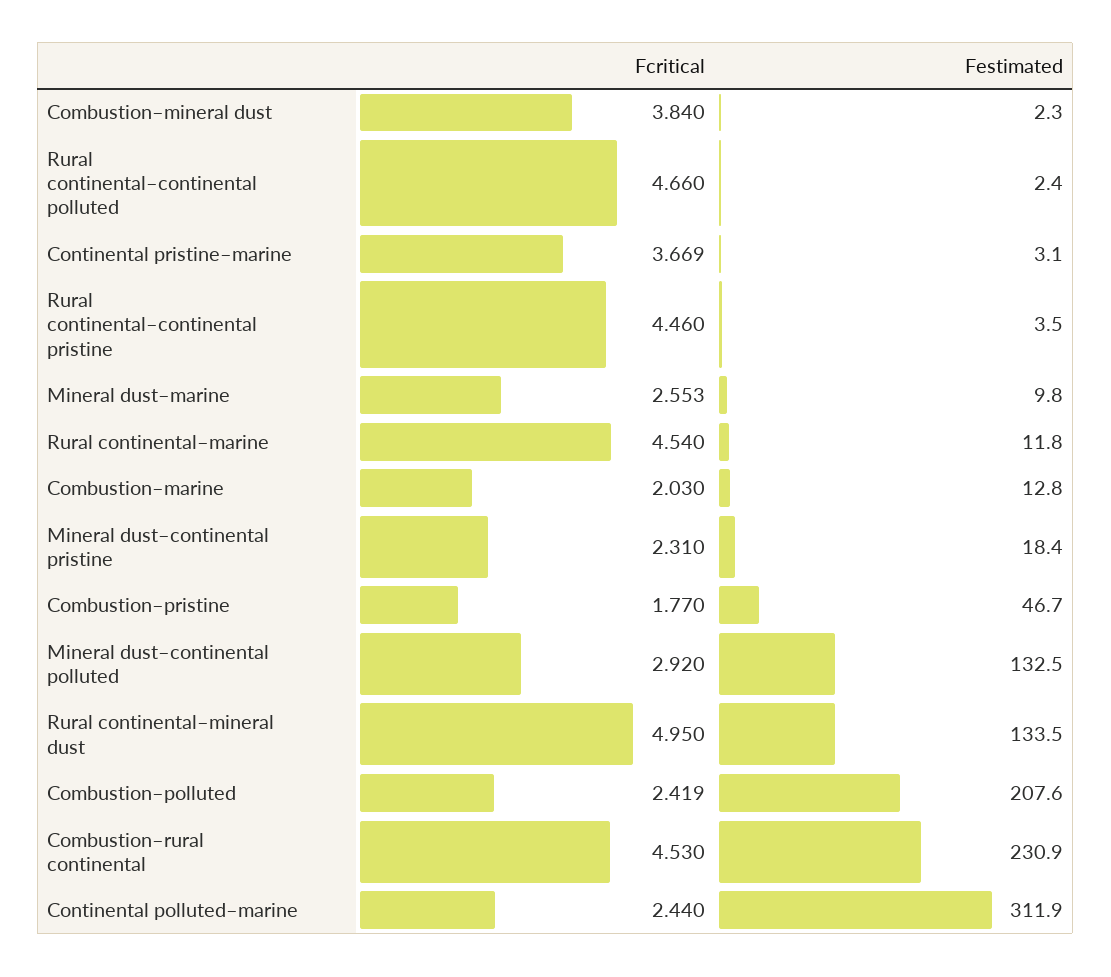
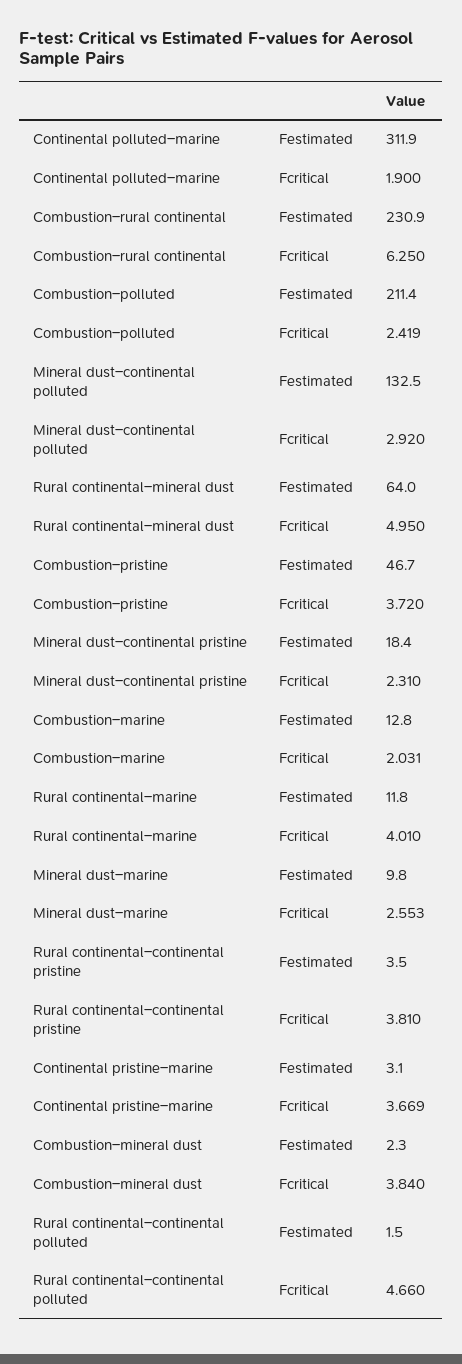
Festimated, Rural continental–continental polluted: 2.4 -> 1.5
Fcritical, Rural continental–continental pristine: 4.46 -> 3.81
Fcritical, Rural continental–marine: 4.54 -> 4.01
Fcritical, Combustion–marine: 2.03 -> 2.031
Fcritical, Combustion–pristine: 1.77 -> 3.72
Festimated, Rural continental–mineral dust: 133.5 -> 64
Festimated, Combustion–polluted: 207.6 -> 211.4
Fcritical, Combustion–rural continental: 4.53 -> 6.25
Fcritical, Continental polluted–marine: 2.44 -> 1.9

